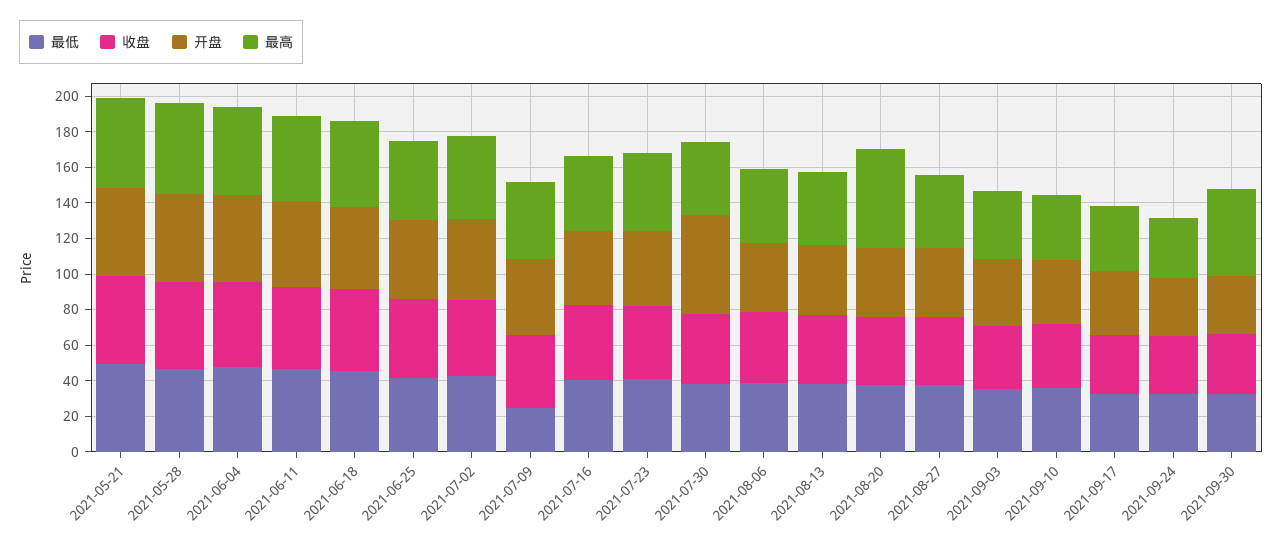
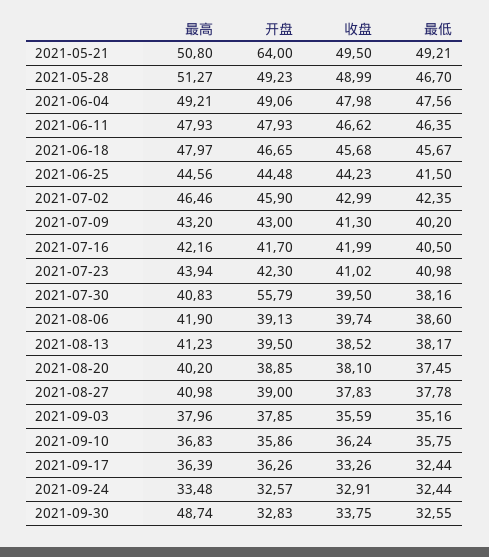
开盘, 2021-05-21: 50 -> 64
最低, 2021-07-09: 25 -> 40.2
最高, 2021-08-20: 55 -> 40.2

